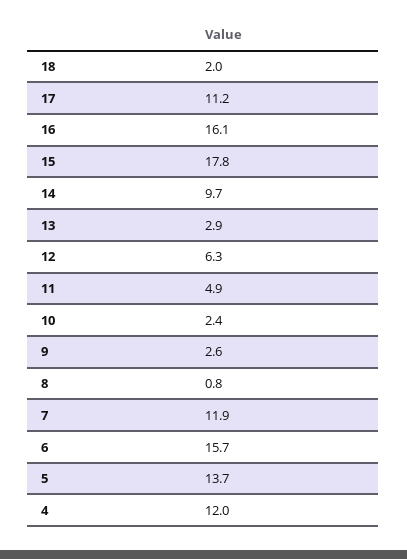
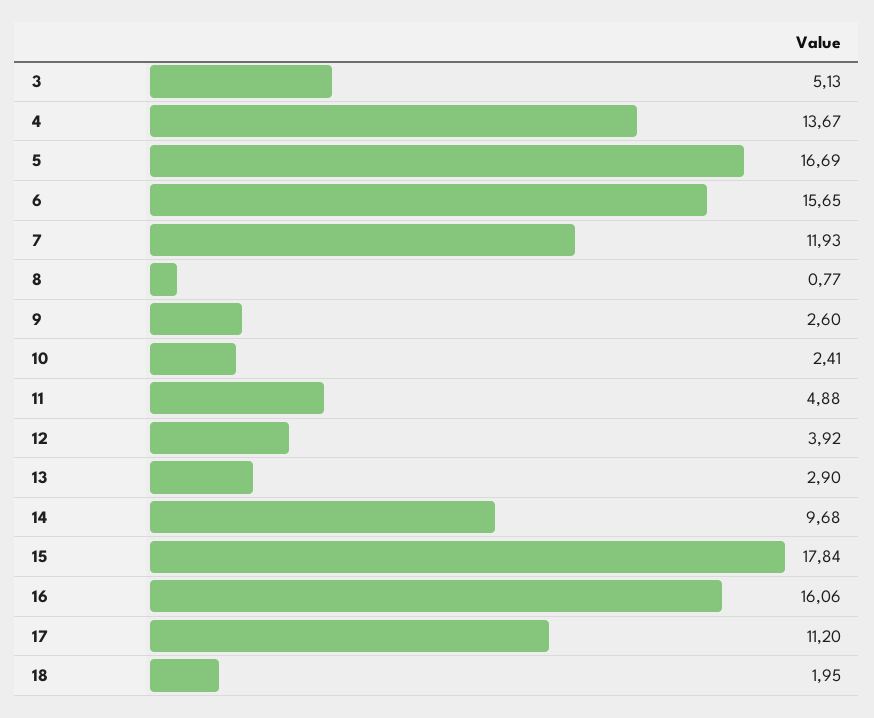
12: 6.3 -> 3.92
5: 13.7 -> 16.69
4: 12 -> 13.67
3: none -> 5.13

